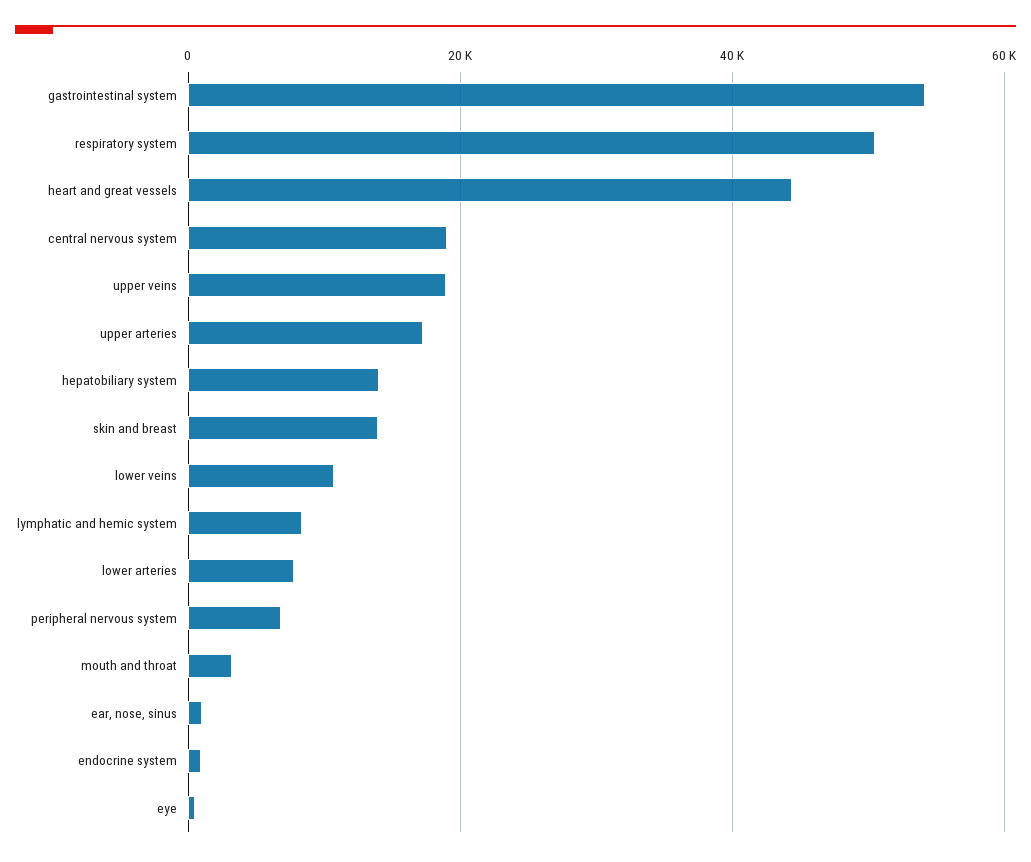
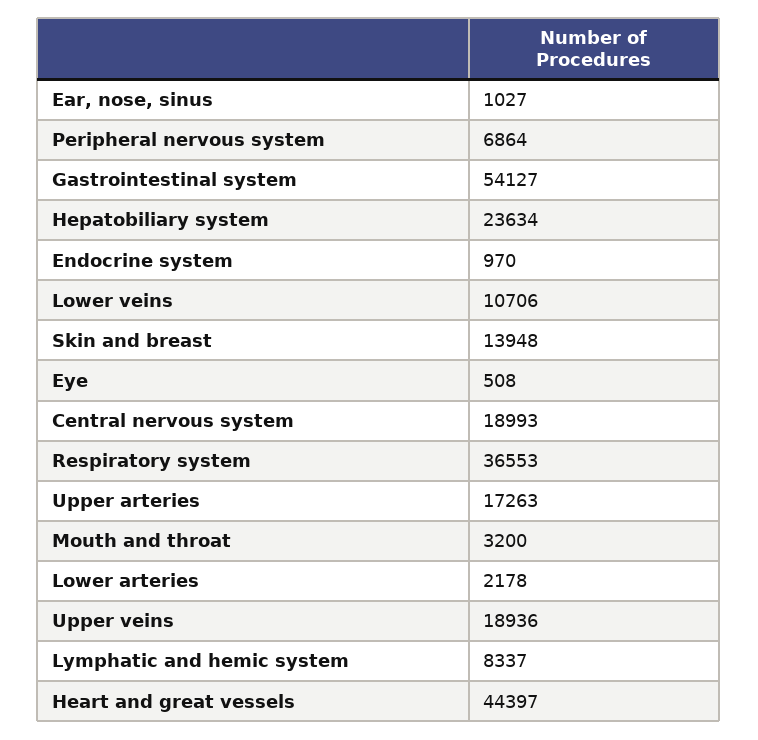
respiratory system: 50000 -> 36553
hepatobiliary system: 14000 -> 23634
lower arteries: 8000 -> 2178

